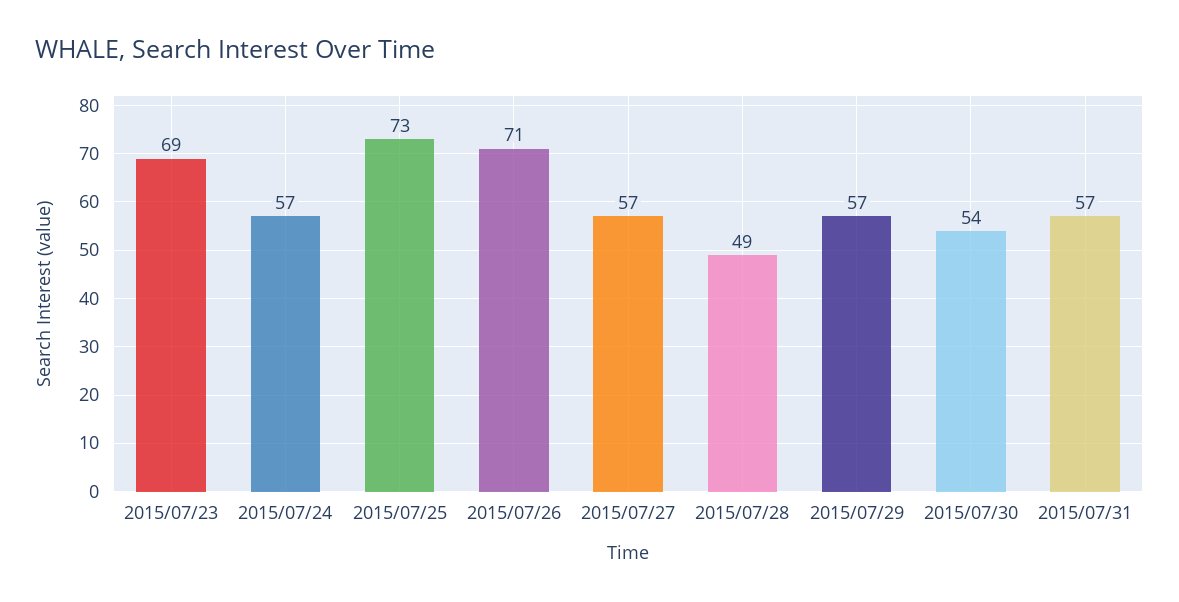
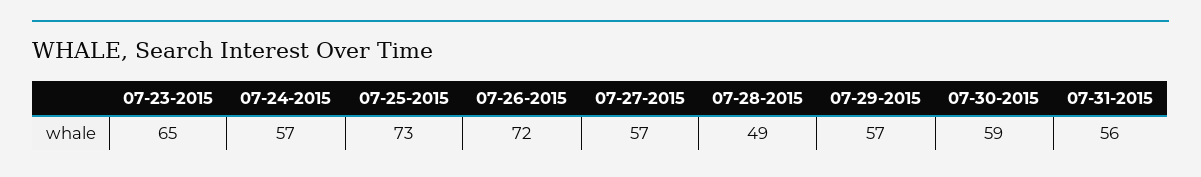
2015/07/23: 69 -> 65
2015/07/26: 71 -> 72
2015/07/30: 54 -> 59
2015/07/31: 57 -> 56

